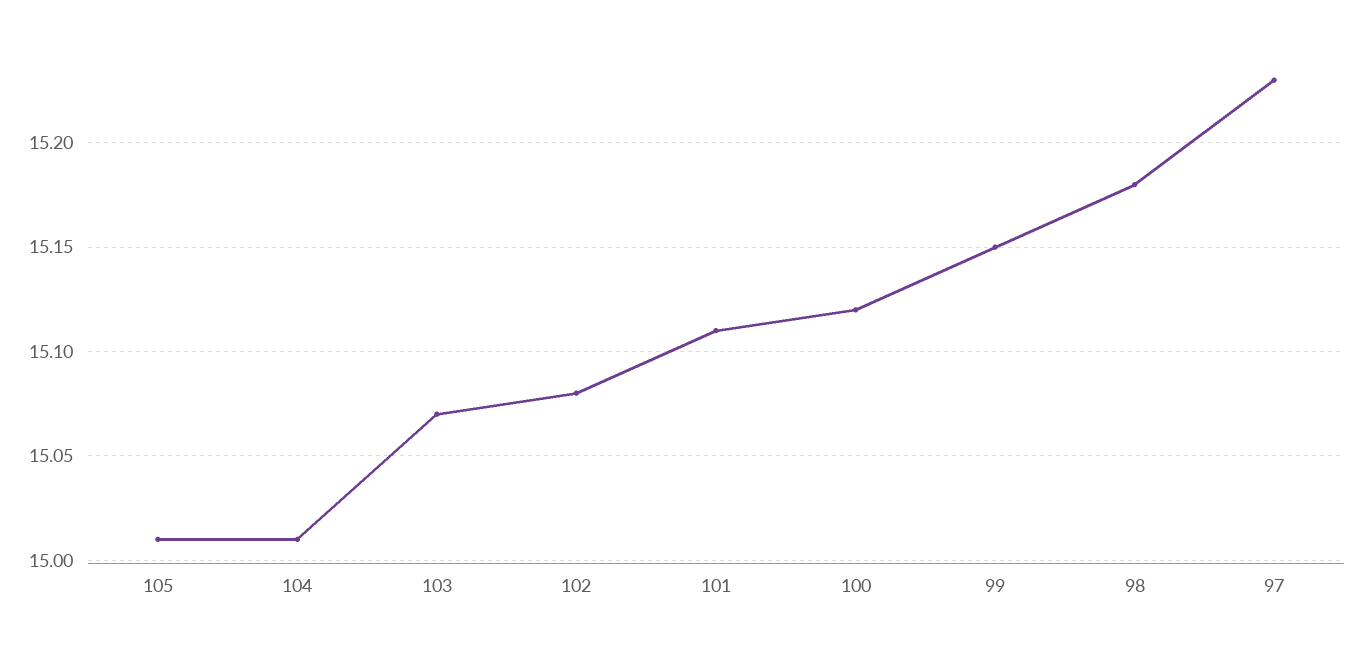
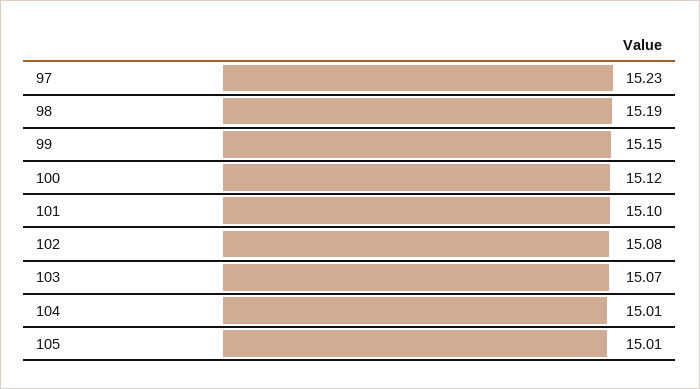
101: 15.11 -> 15.1
98: 15.18 -> 15.19

